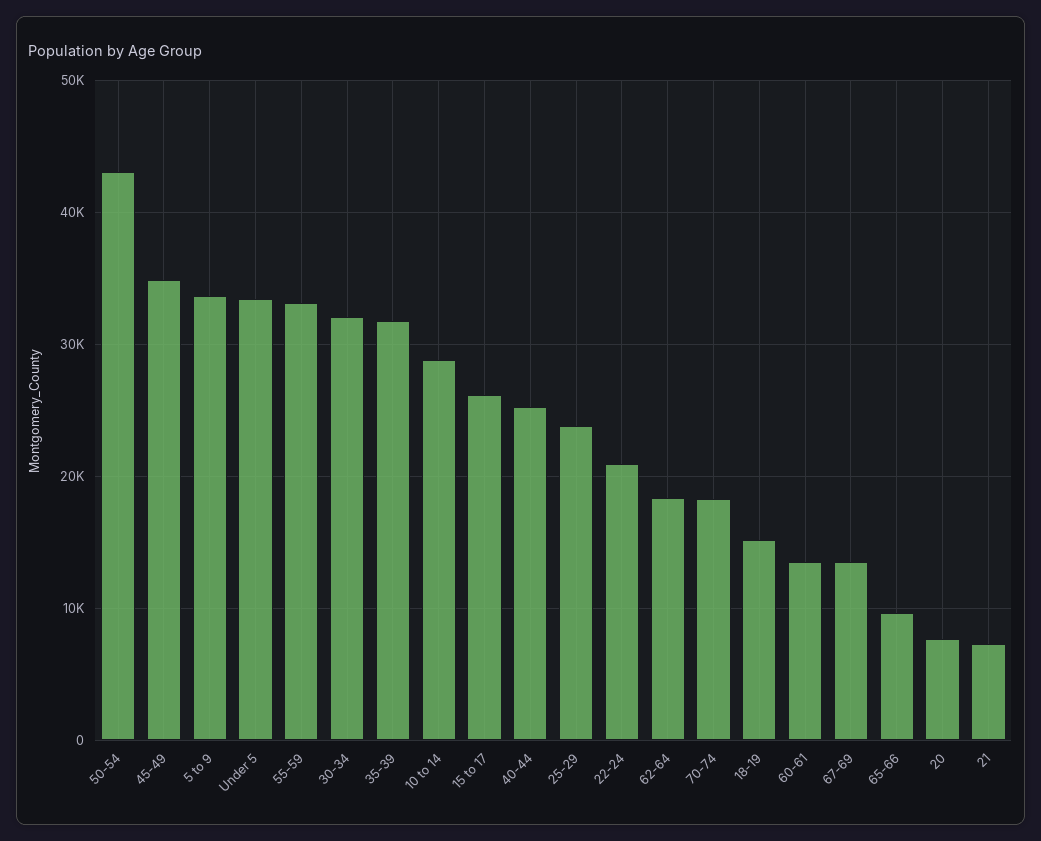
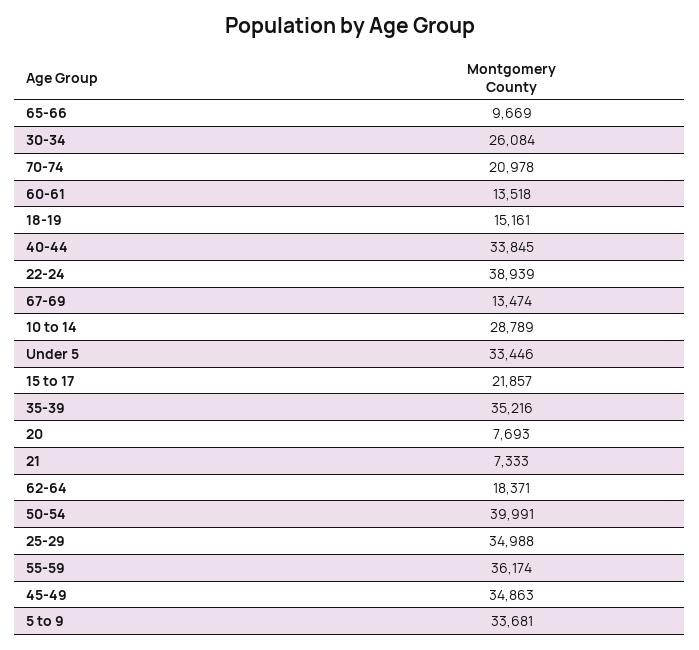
50-54: 43000 -> 39991
55-59: 33000 -> 36174
30-34: 32000 -> 26084
35-39: 32000 -> 35216
15 to 17: 26000 -> 21857
40-44: 25000 -> 33845
25-29: 24000 -> 34988
22-24: 21000 -> 38939
70-74: 18000 -> 20978

